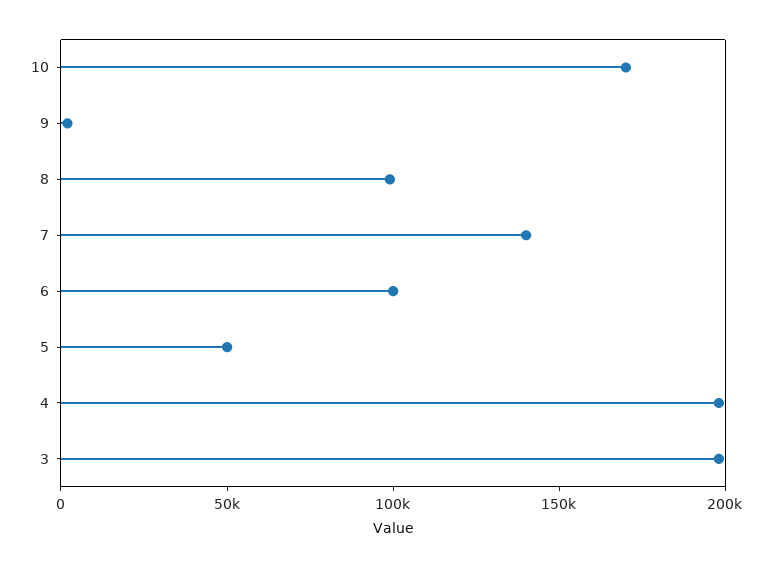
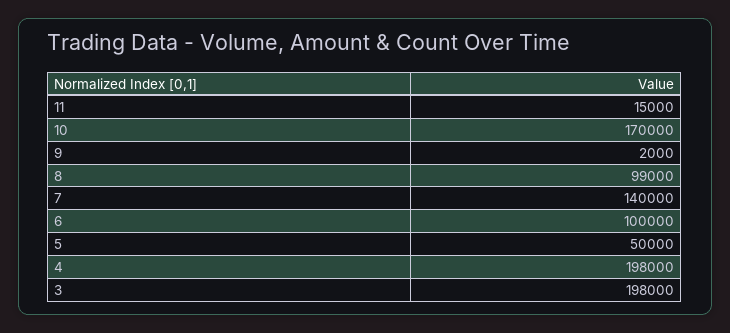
11: none -> 15000

